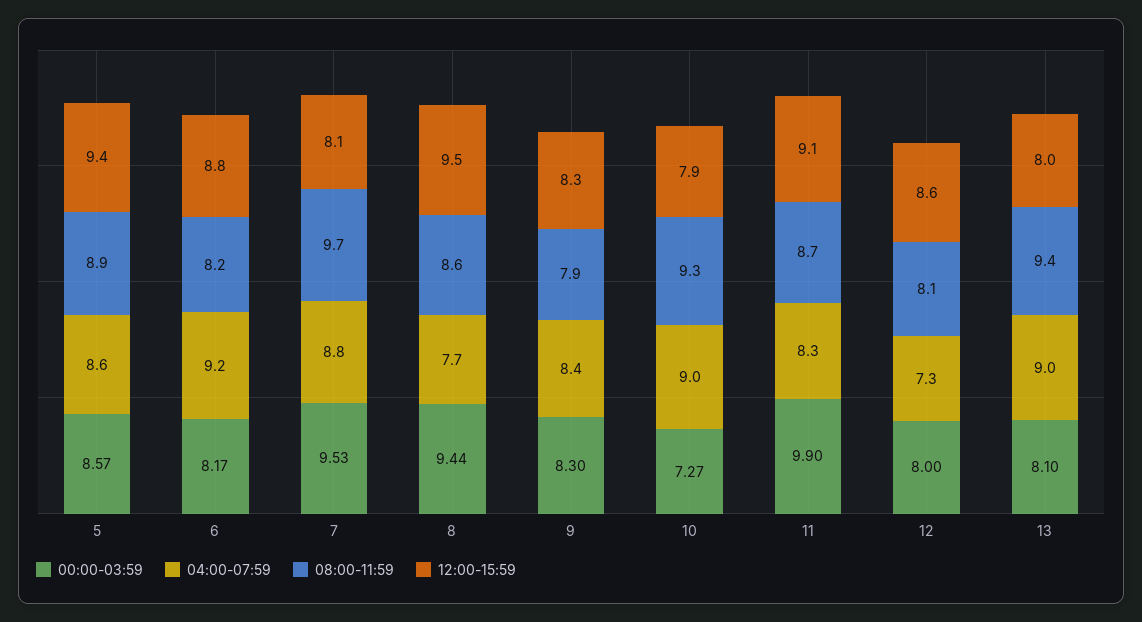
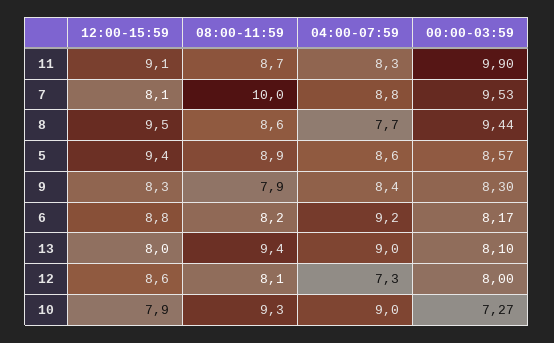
08:00-11:59, 7: 9.7 -> 10

